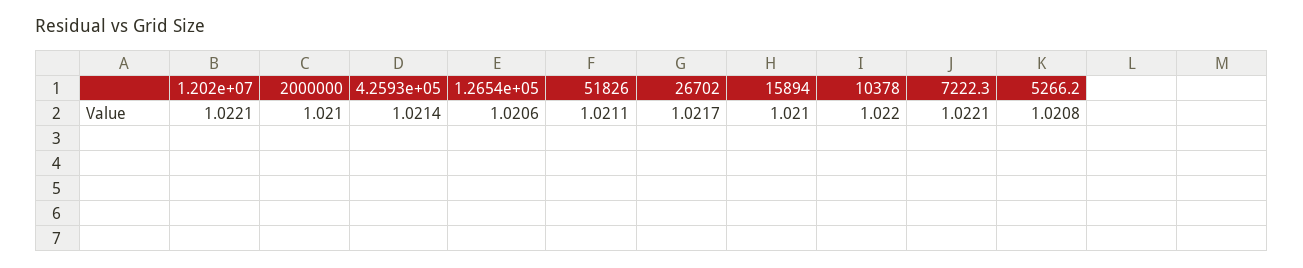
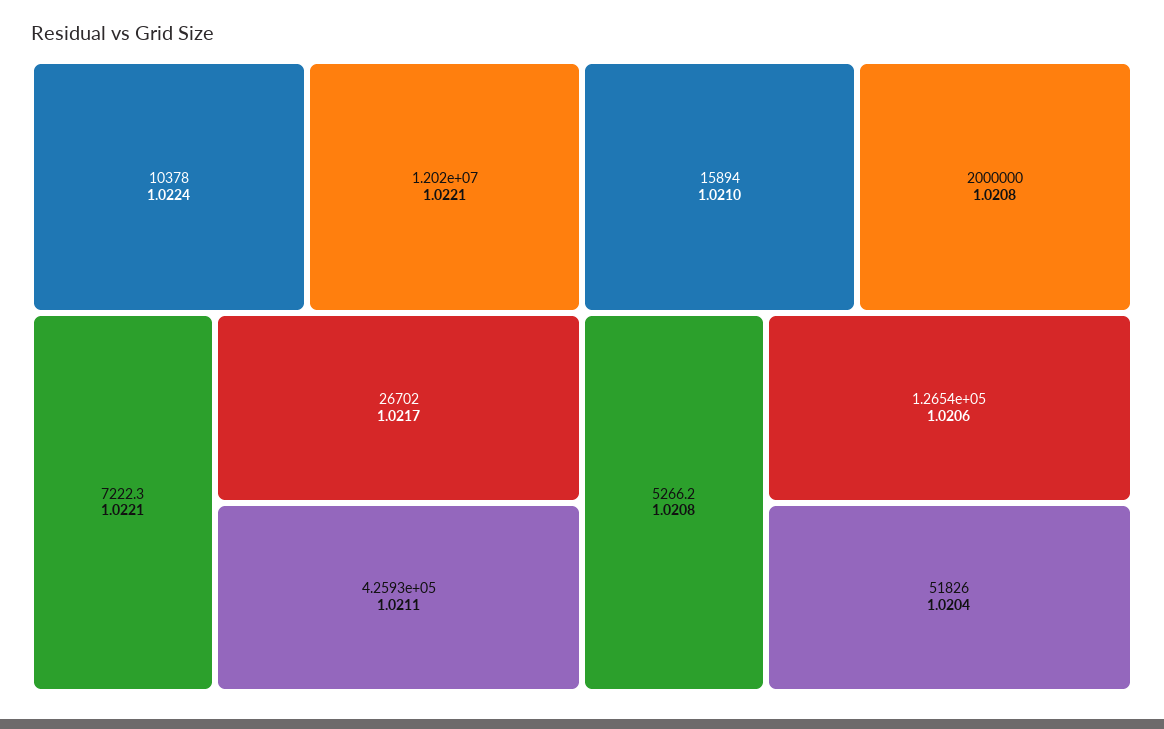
2000000: 1.021 -> 1.0208
4.2593e+05: 1.0214 -> 1.0211
51826: 1.0211 -> 1.0204
10378: 1.022 -> 1.0224

